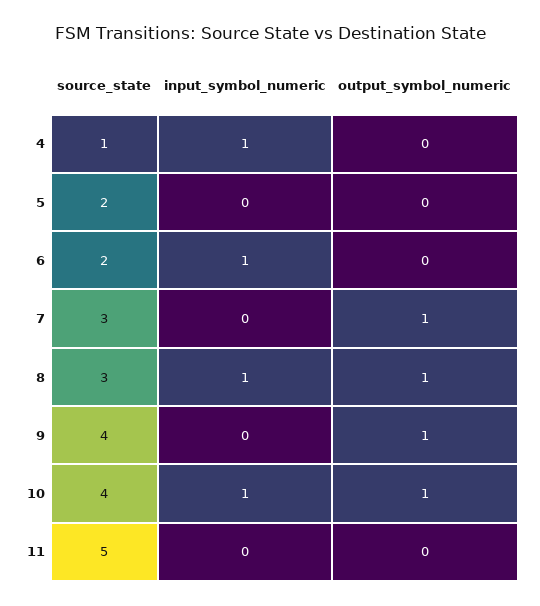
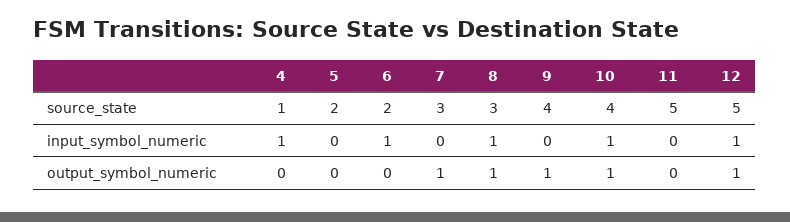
source_state, 12: none -> 5
input_symbol_numeric, 12: none -> 1
output_symbol_numeric, 12: none -> 1

